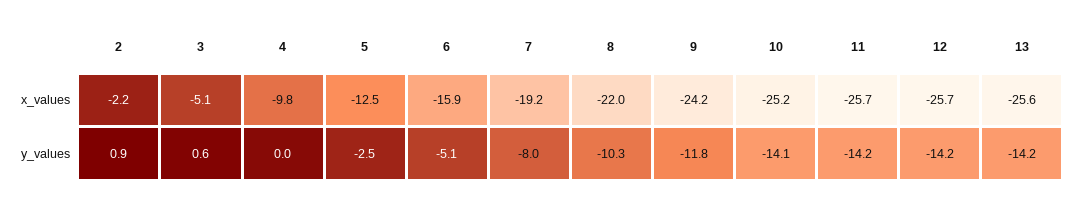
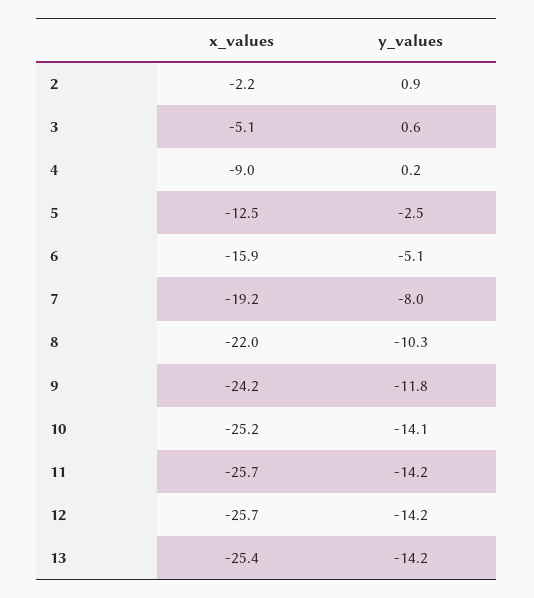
4, x_values: -9.8 -> -9
13, x_values: -25.6 -> -25.4
4, y_values: 0 -> 0.2

